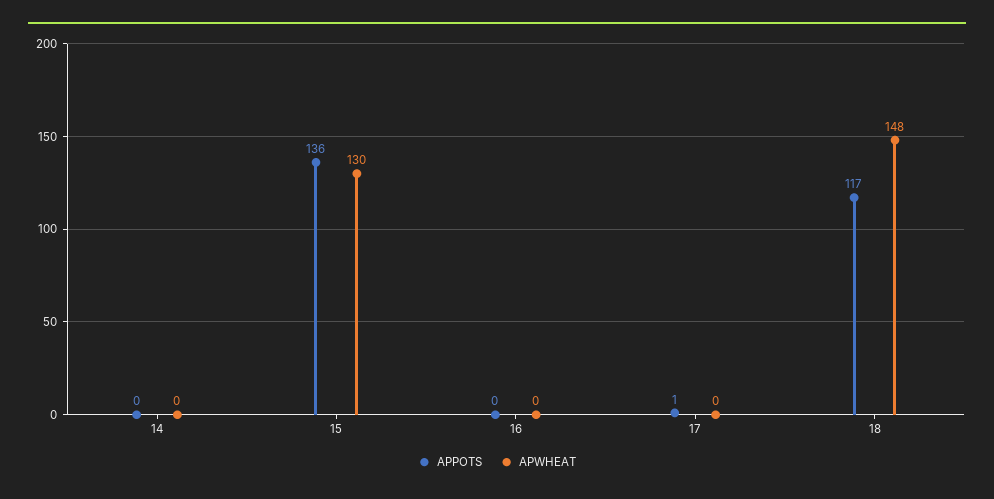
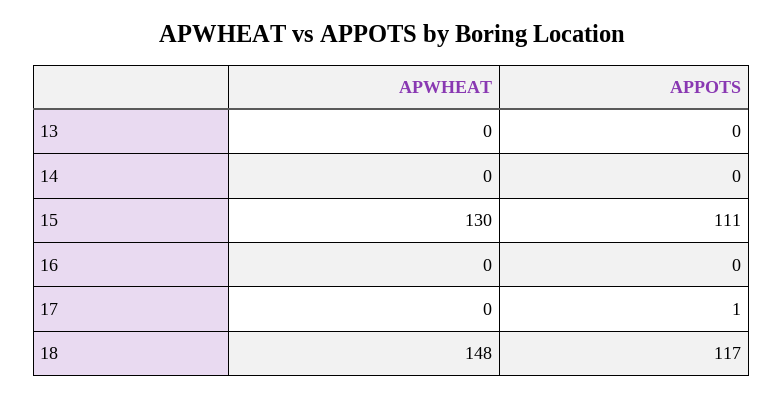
APPOTS, 15: 136 -> 111
APWHEAT, 13: none -> 0
APPOTS, 13: none -> 0

